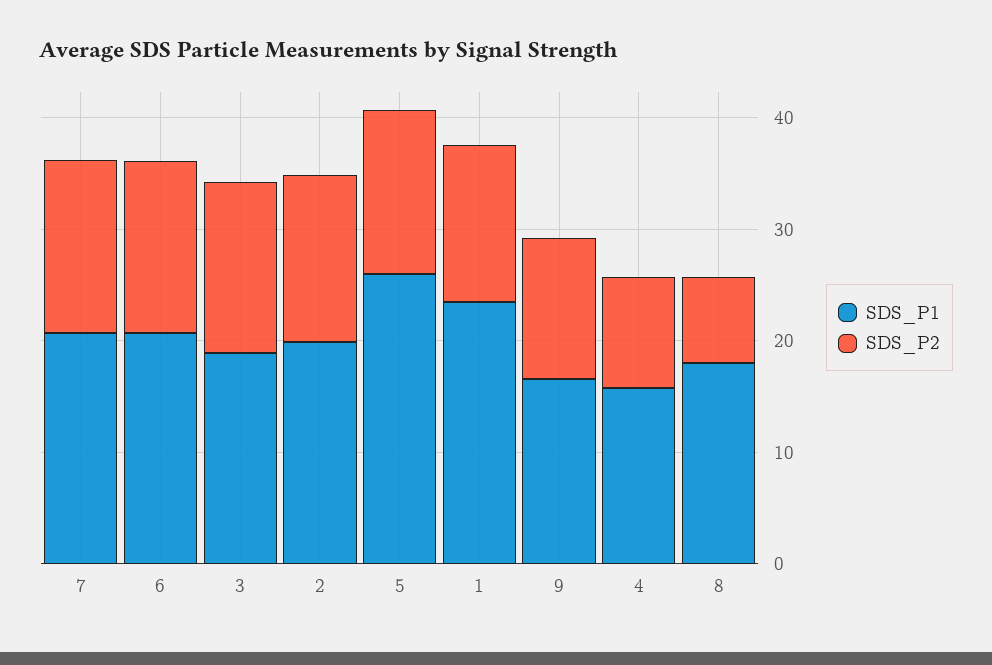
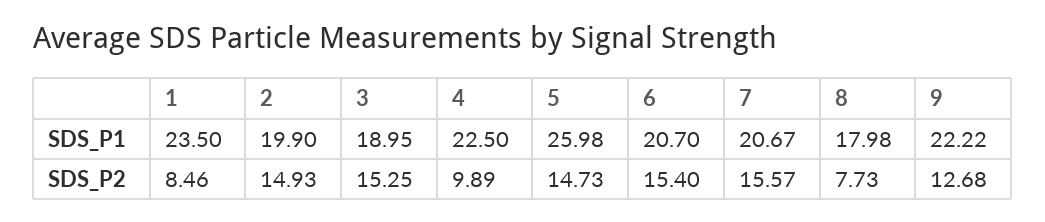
SDS_P2, 1: 14 -> 8.46
SDS_P1, 9: 16 -> 22.22
SDS_P1, 4: 16 -> 22.5

